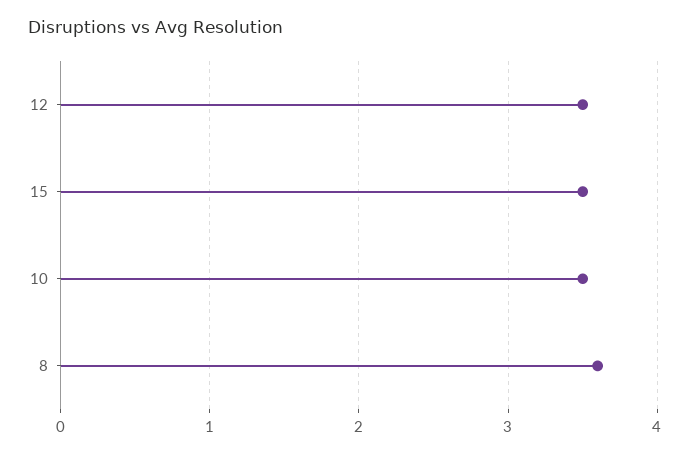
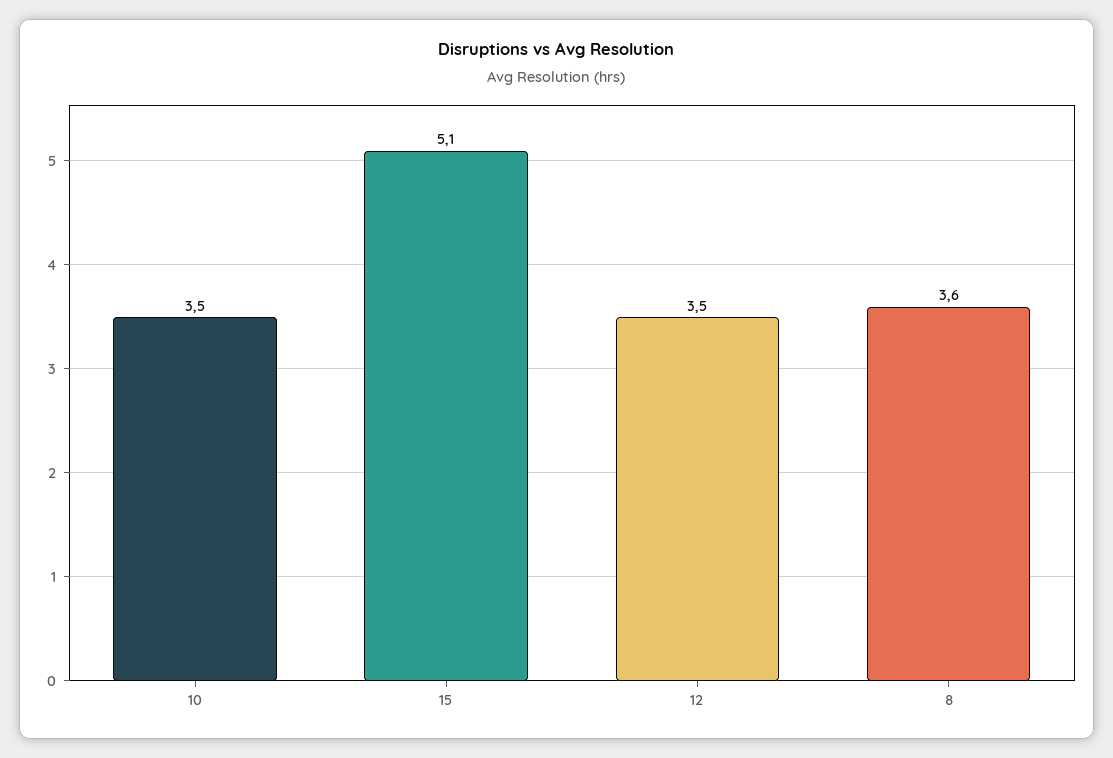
15: 3.5 -> 5.1

